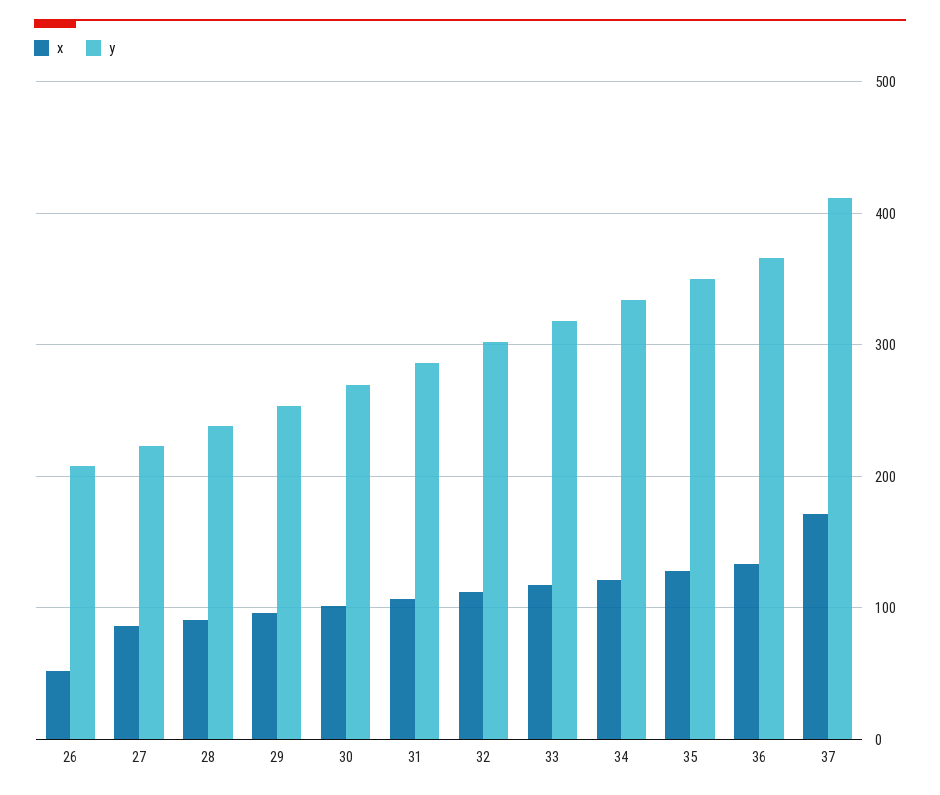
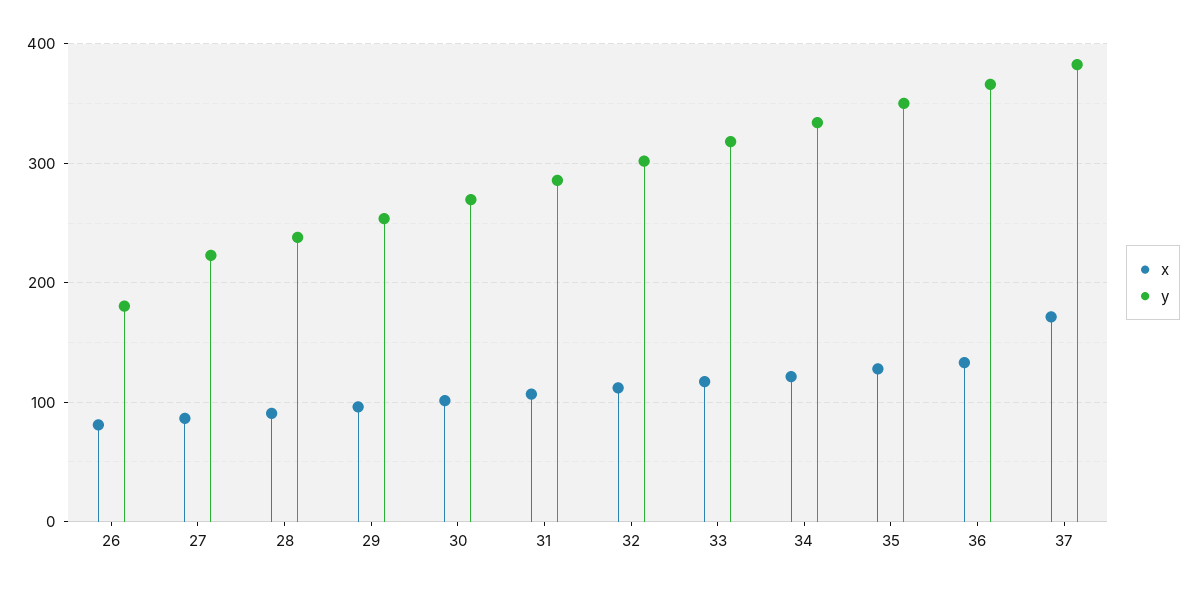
x, 26: 50 -> 80
y, 26: 210 -> 180
y, 37: 410 -> 380

